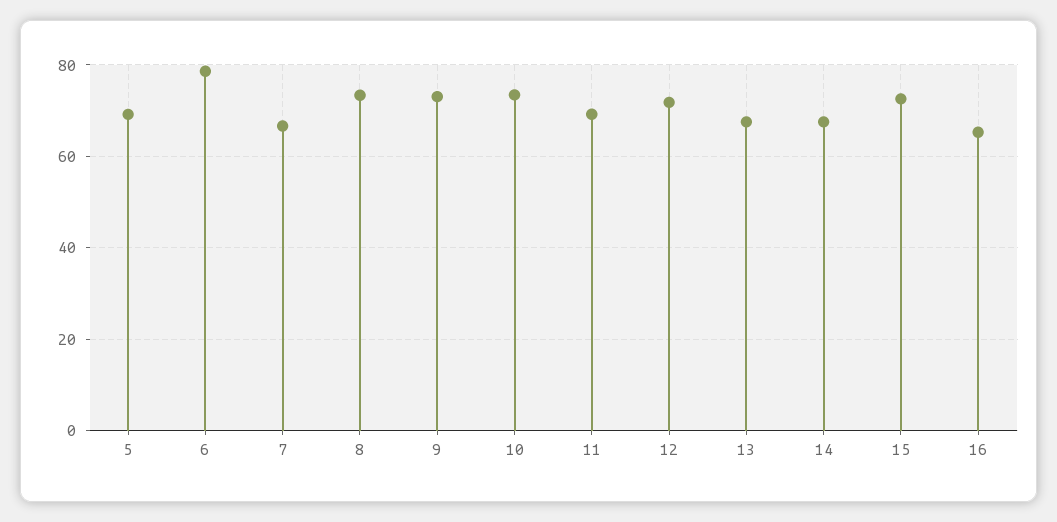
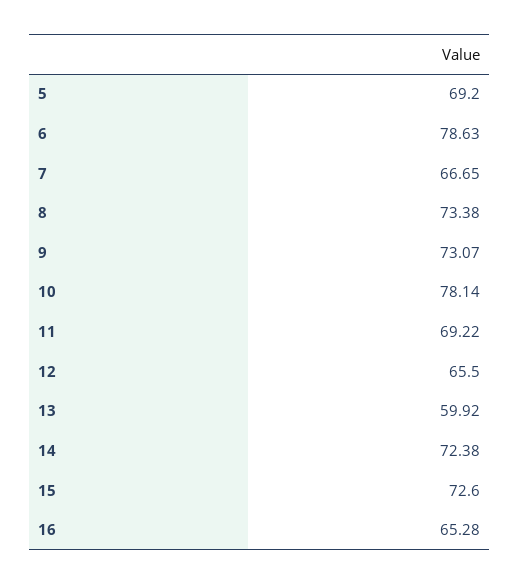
10: 74 -> 78.14
12: 72 -> 65.5
13: 68 -> 59.92
14: 68 -> 72.38

